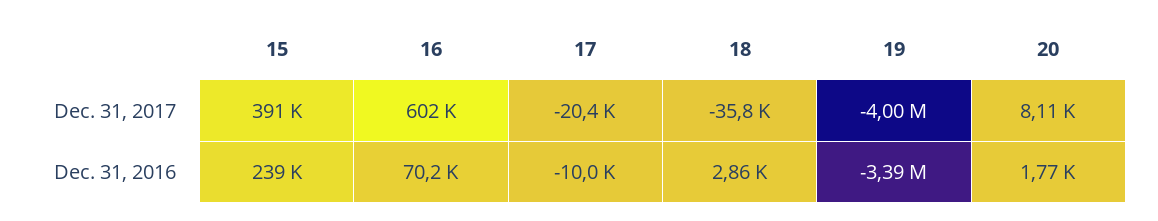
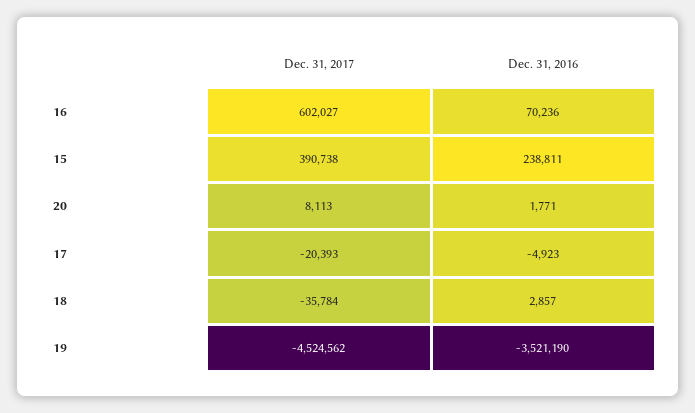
19, Dec. 31, 2017: -4000000 -> -4524562
17, Dec. 31, 2016: -10000 -> -4923
19, Dec. 31, 2016: -3390000 -> -3521190

